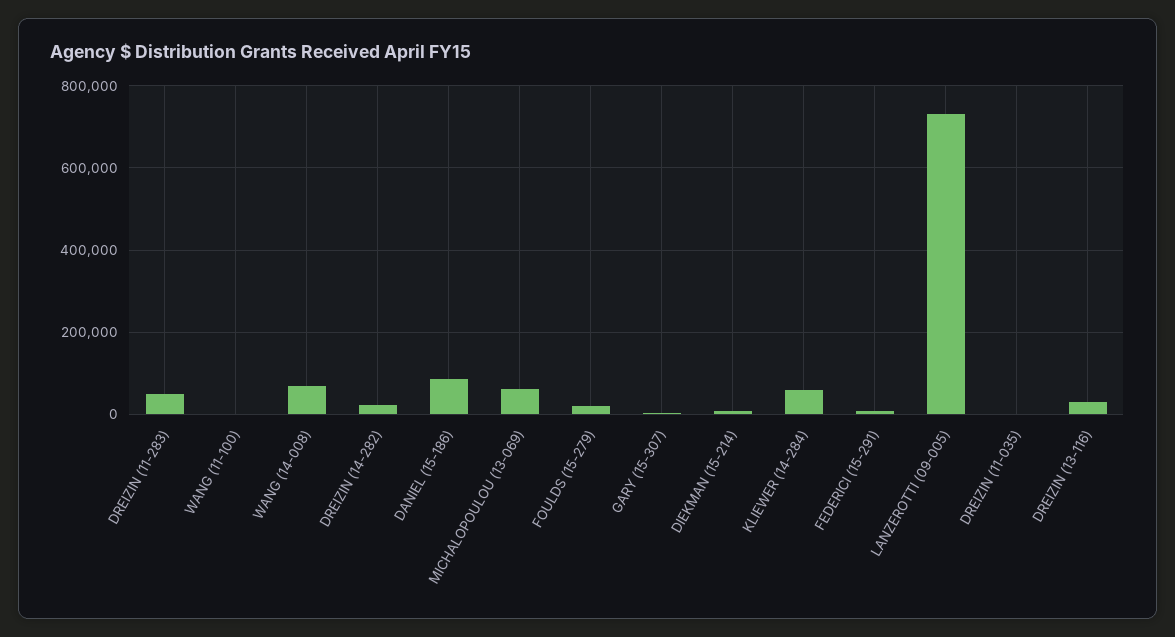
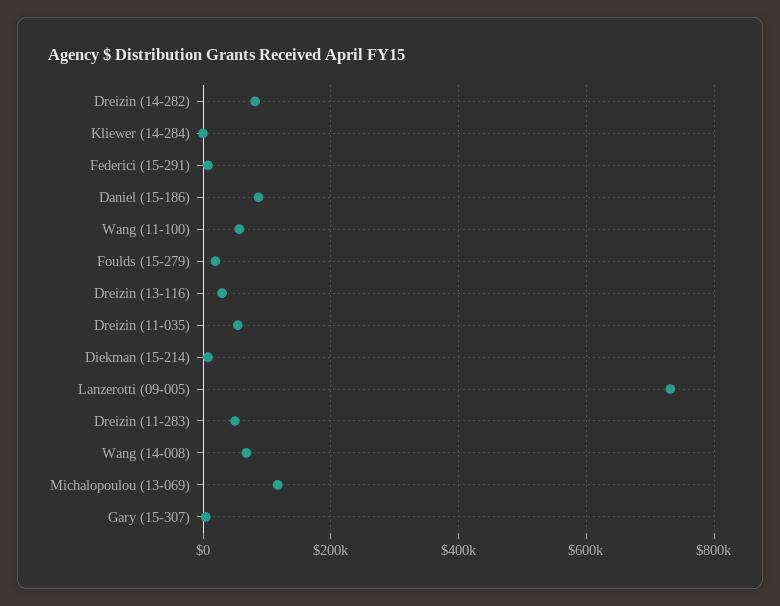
WANG (11-100): 0 -> 60000
DREIZIN (14-282): 20000 -> 80000
MICHALOPOULOU (13-069): 60000 -> 120000
KLIEWER (14-284): 60000 -> 0
DREIZIN (11-035): 0 -> 60000

